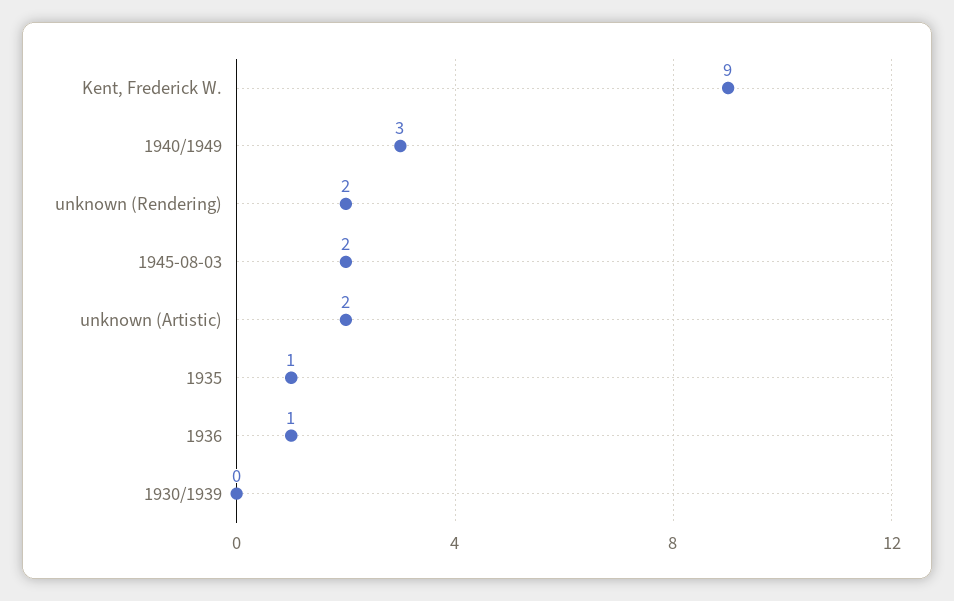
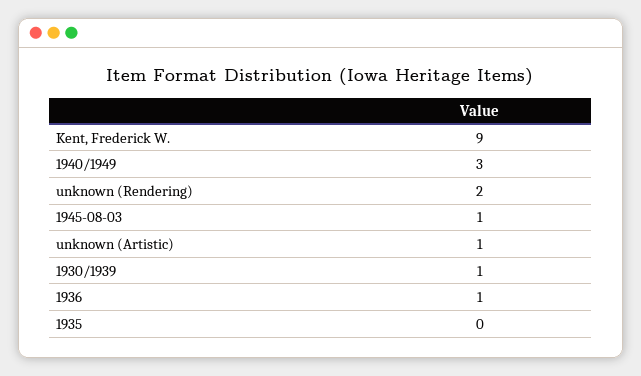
1945-08-03: 2 -> 1
unknown (Artistic): 2 -> 1
1935: 1 -> 0
1930/1939: 0 -> 1

